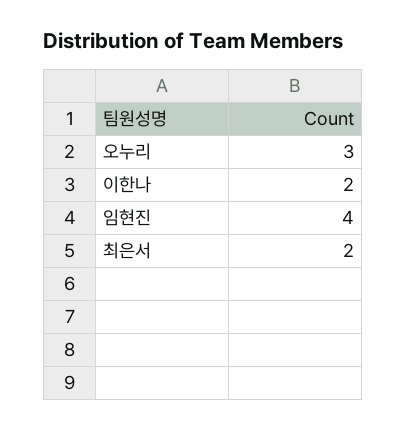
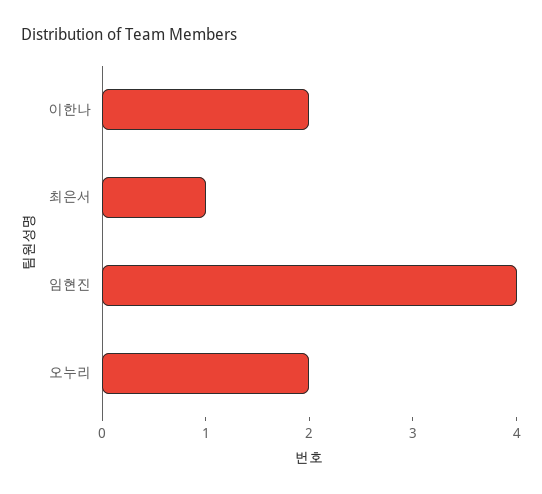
오누리: 3 -> 2
최은서: 2 -> 1

